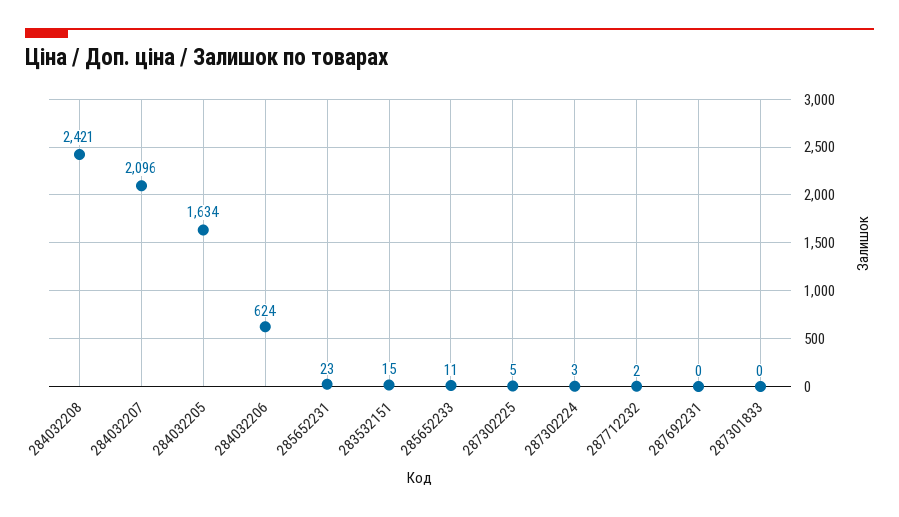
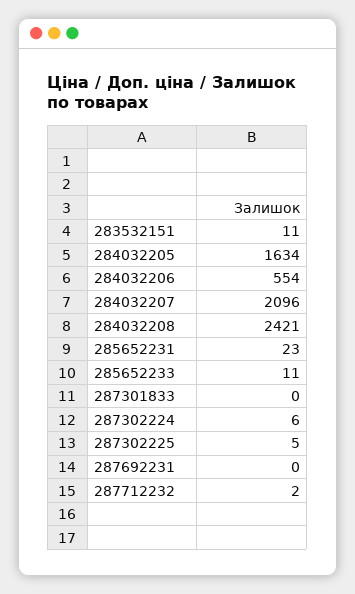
284032206: 624 -> 554
283532151: 15 -> 11
287302224: 3 -> 6

